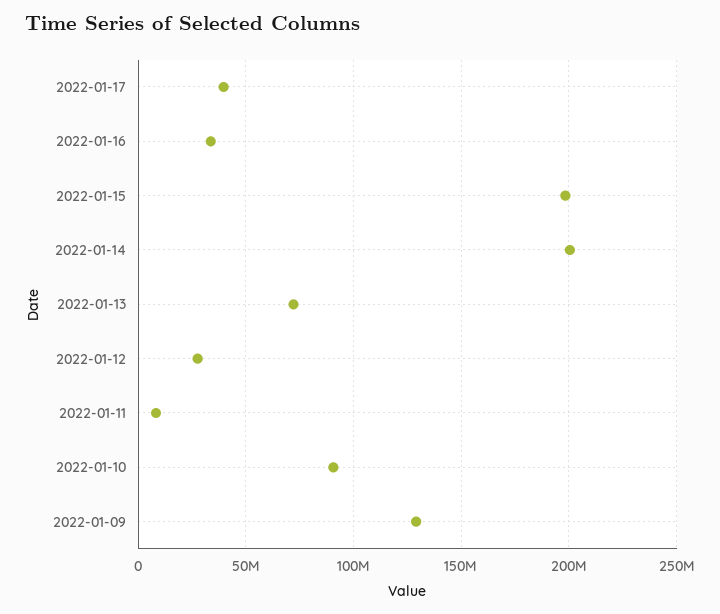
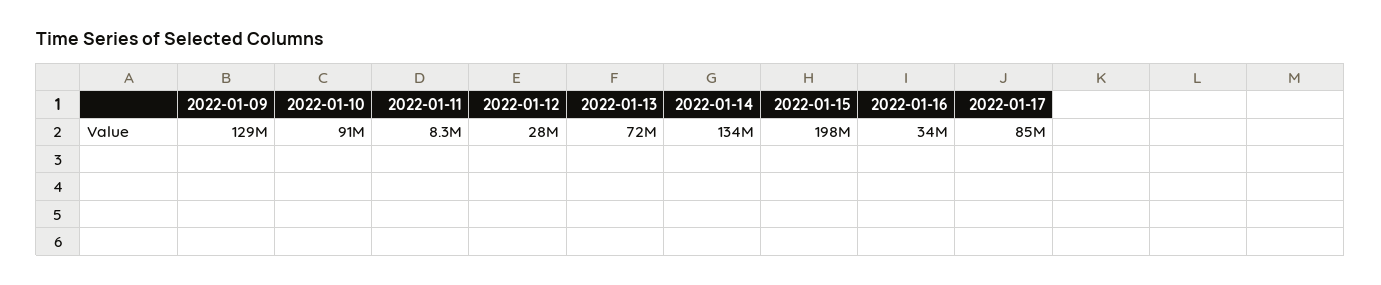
2022-01-17: 40000000 -> 85000000
2022-01-14: 200000000 -> 134000000

